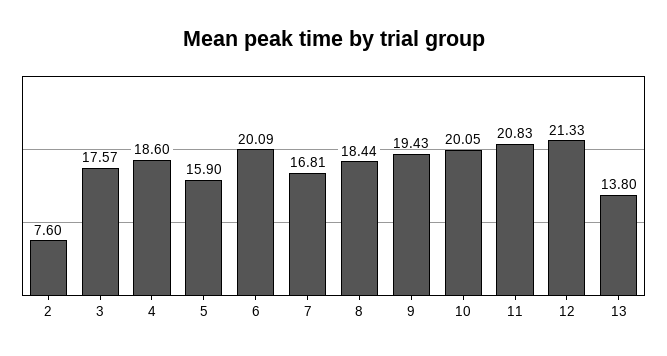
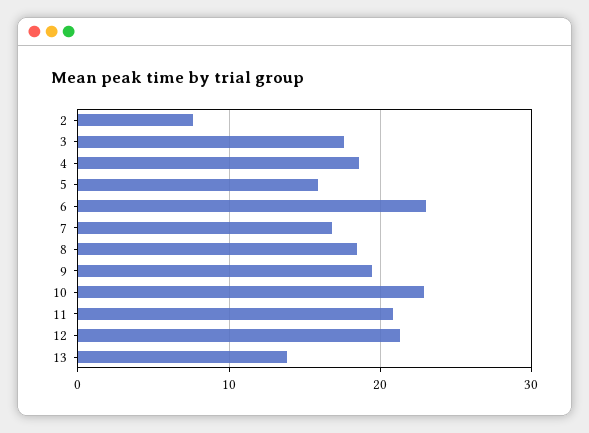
6: 20.09 -> 23
10: 20.05 -> 23

